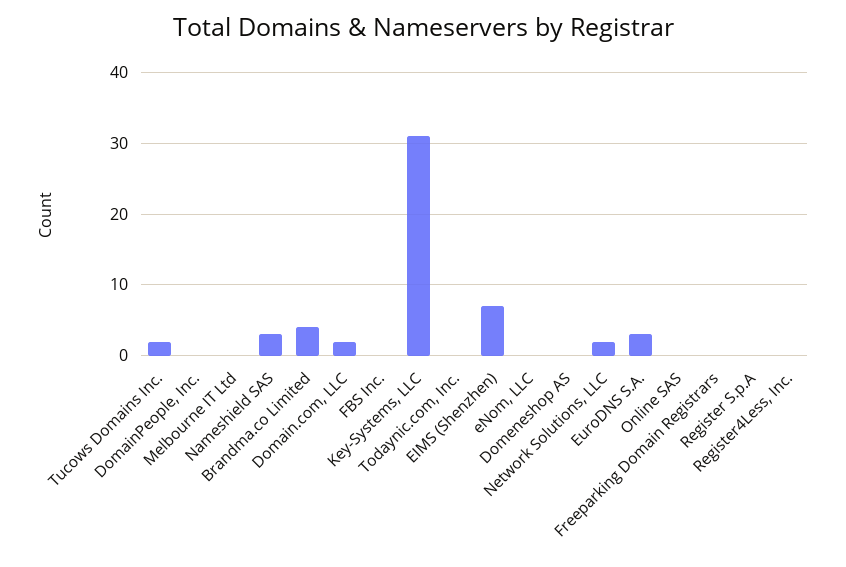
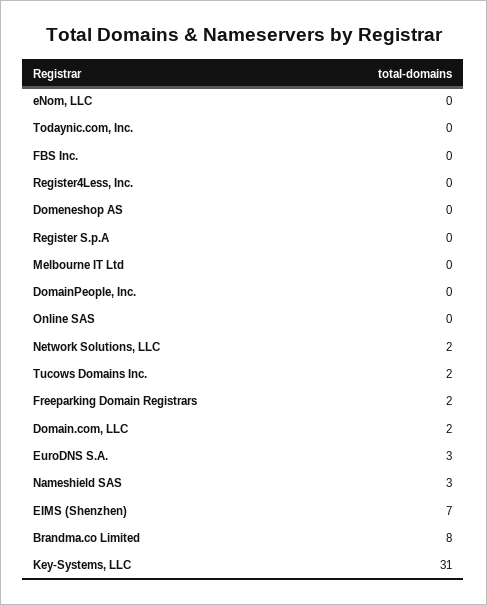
Brandma.co Limited: 4 -> 8
Freeparking Domain Registrars: 0 -> 2

